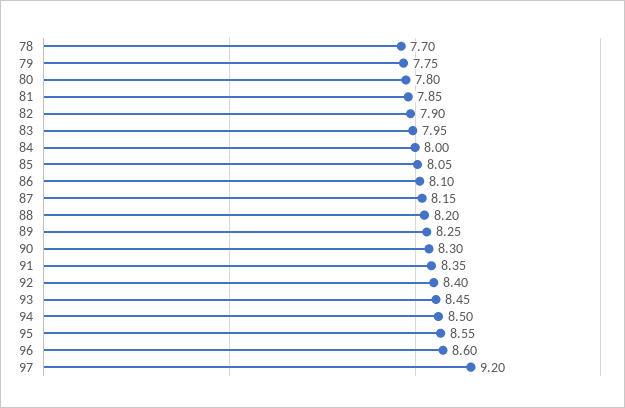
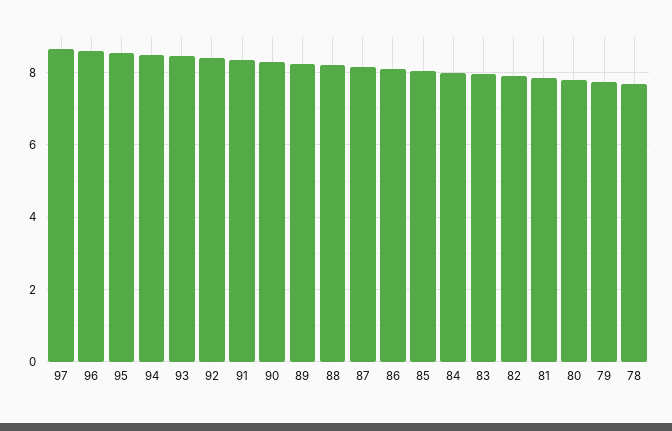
97: 9.2 -> 8.6

